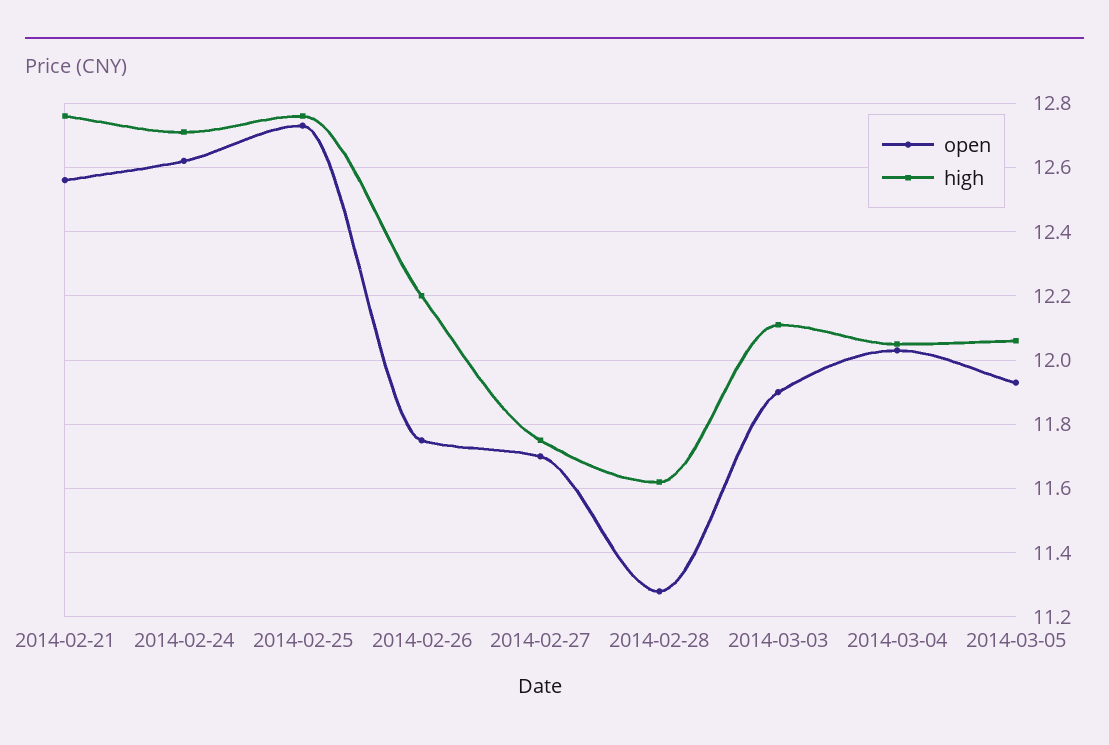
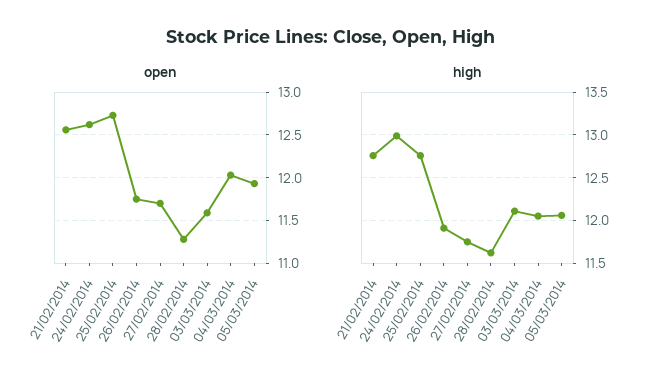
high, 2014-02-24: 12.7 -> 13
high, 2014-02-26: 12.2 -> 11.9
open, 2014-03-03: 11.9 -> 11.6

